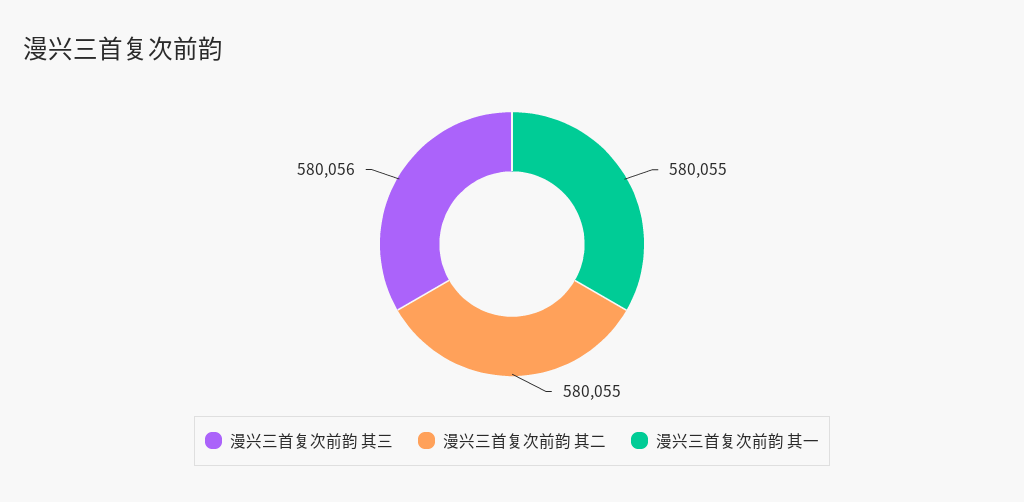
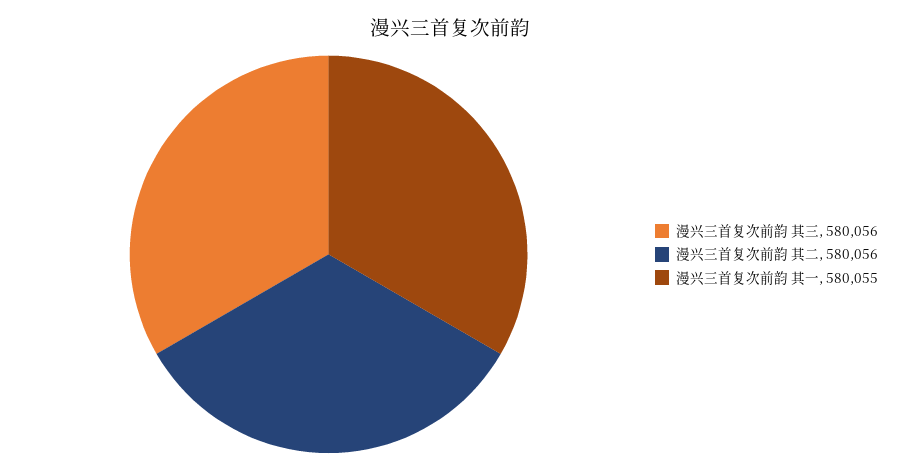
漫兴三首复次前韵 其二: 580055 -> 580056

